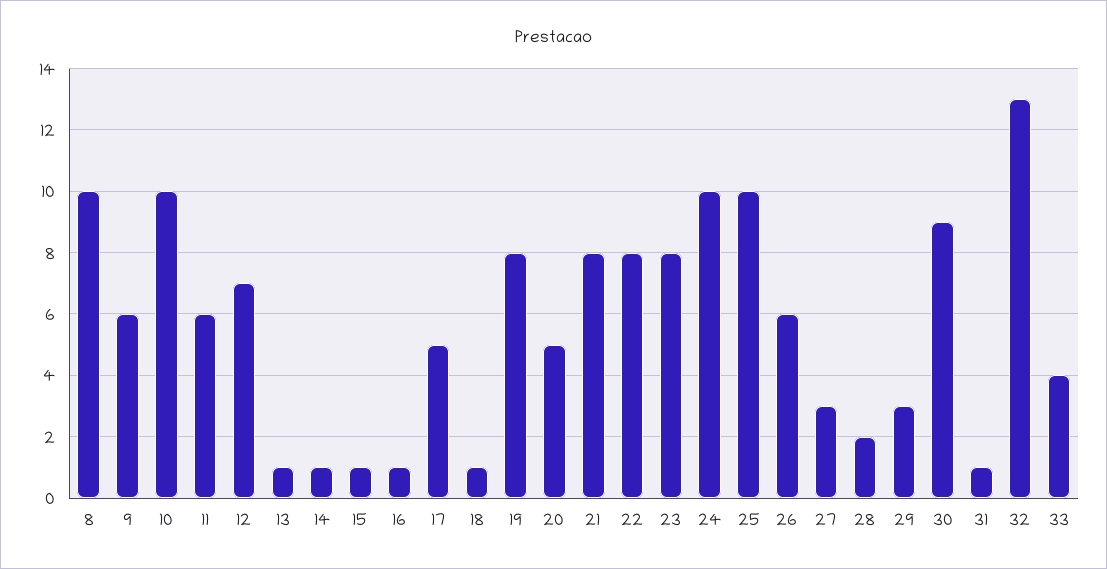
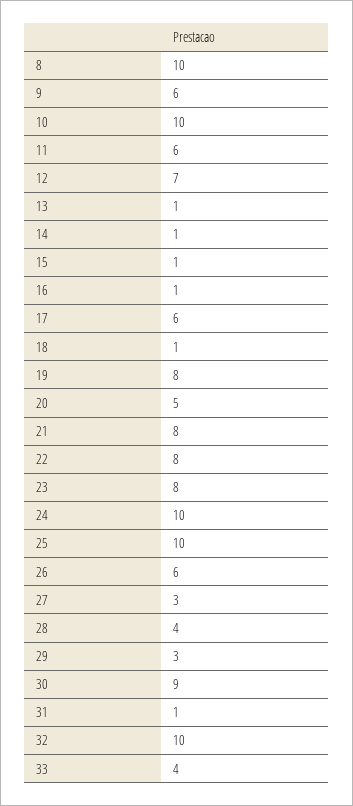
17: 5 -> 6
28: 2 -> 4
32: 13 -> 10

